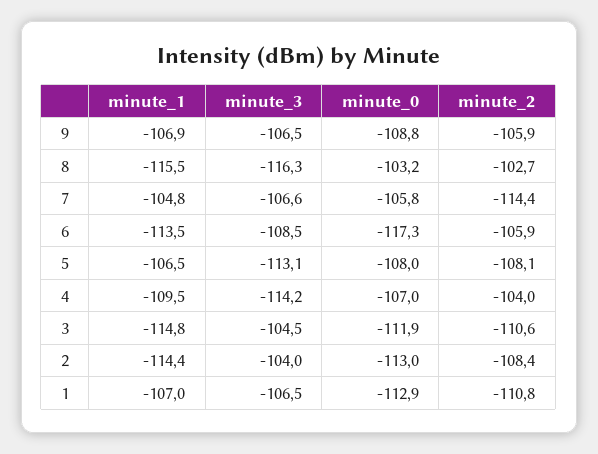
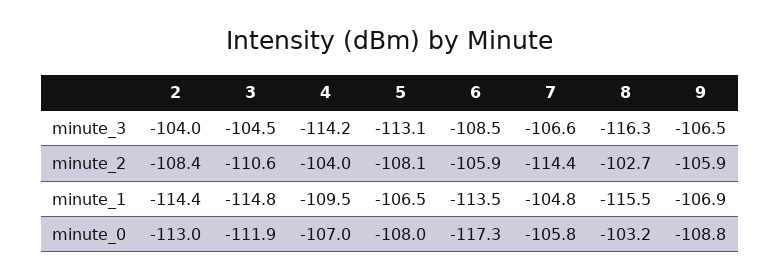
minute_1, 1: -107 -> none
minute_3, 1: -106.5 -> none
minute_0, 1: -112.9 -> none
minute_2, 1: -110.8 -> none

